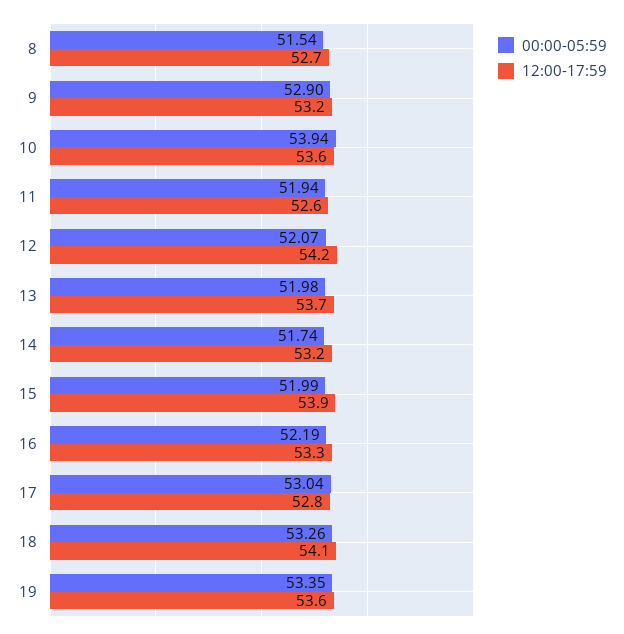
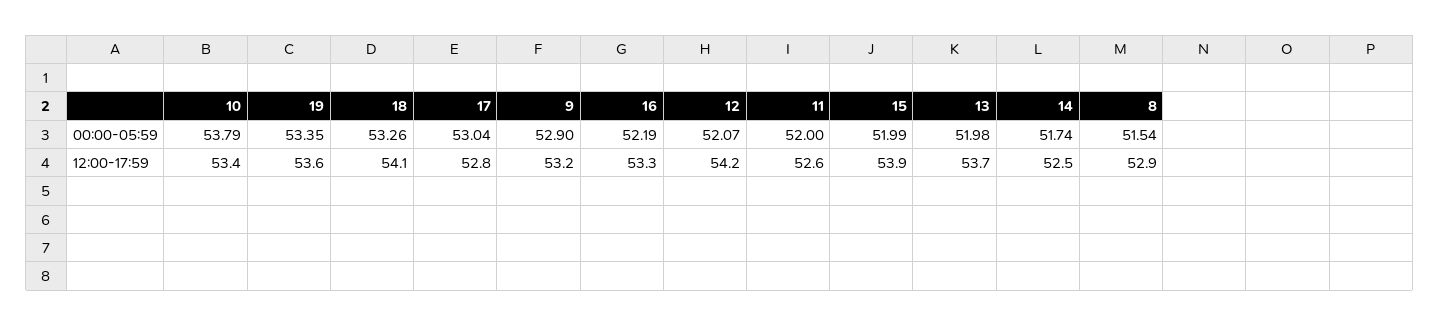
12:00-17:59, 8: 52.7 -> 52.9
00:00-05:59, 10: 53.94 -> 53.79
12:00-17:59, 10: 53.6 -> 53.4
00:00-05:59, 11: 51.94 -> 52
12:00-17:59, 14: 53.2 -> 52.5

